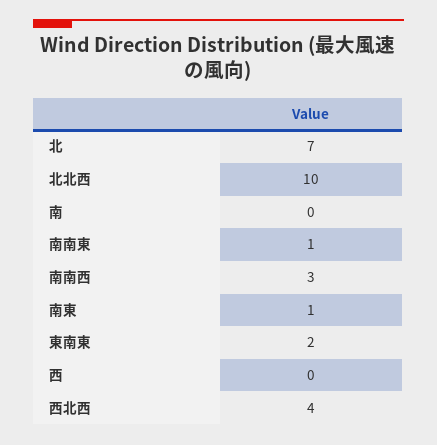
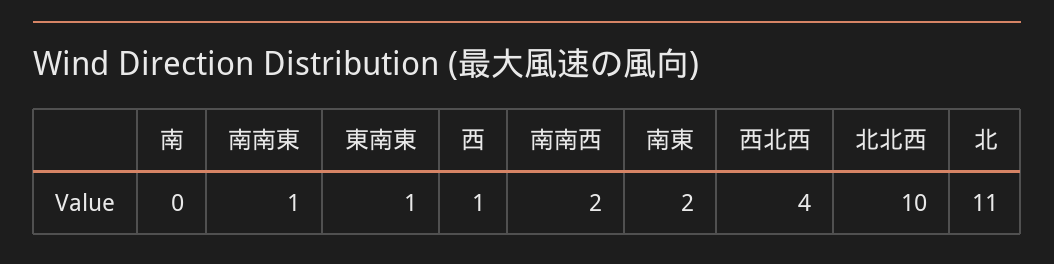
北: 7 -> 11
南南西: 3 -> 2
南東: 1 -> 2
東南東: 2 -> 1
西: 0 -> 1

